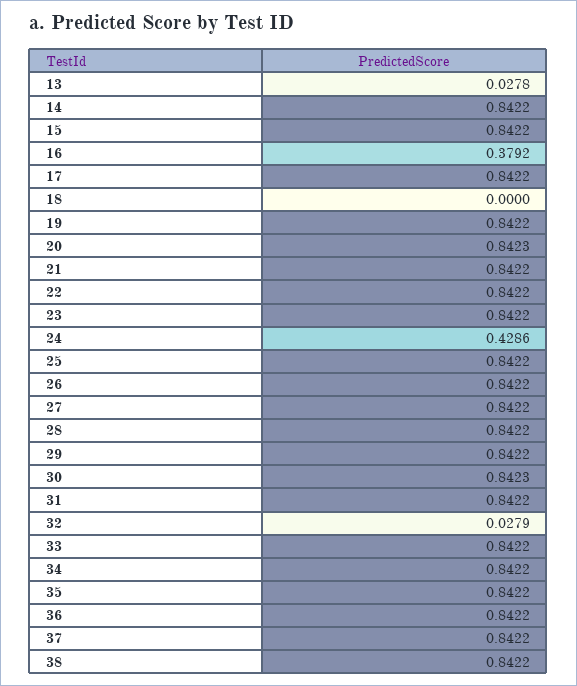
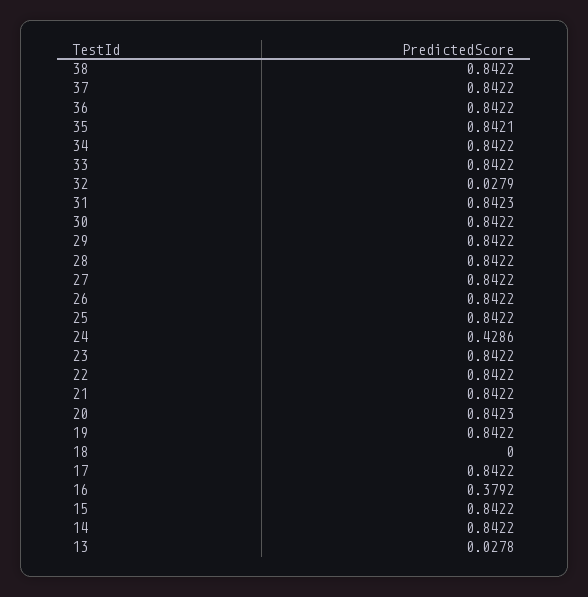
30: 0.8423 -> 0.8422
31: 0.8422 -> 0.8423
35: 0.8422 -> 0.8421

